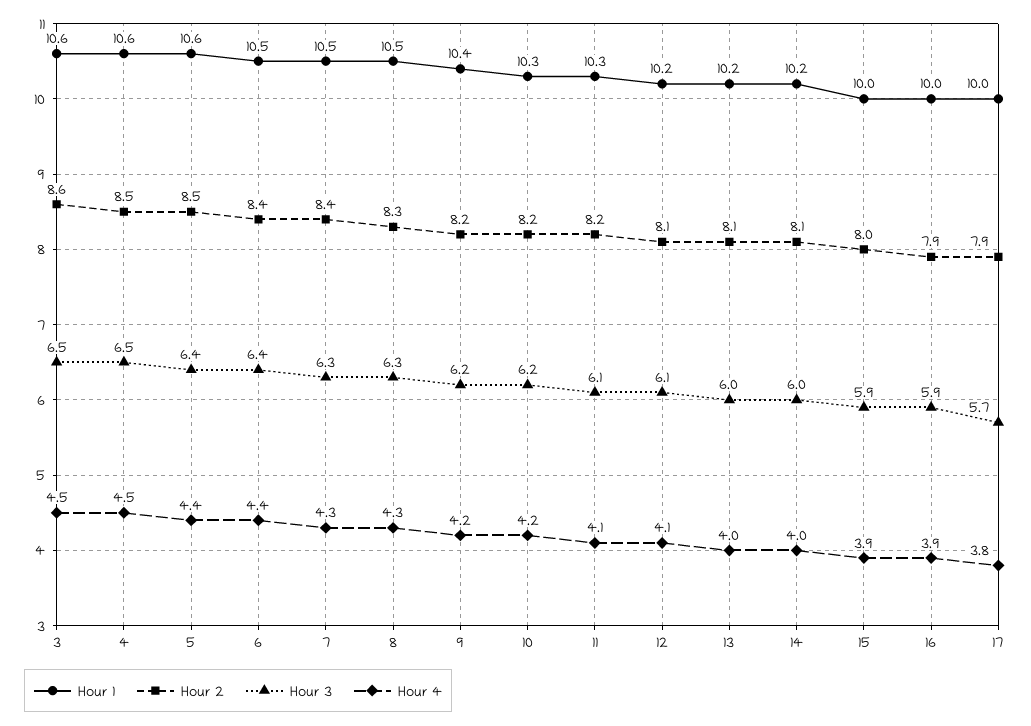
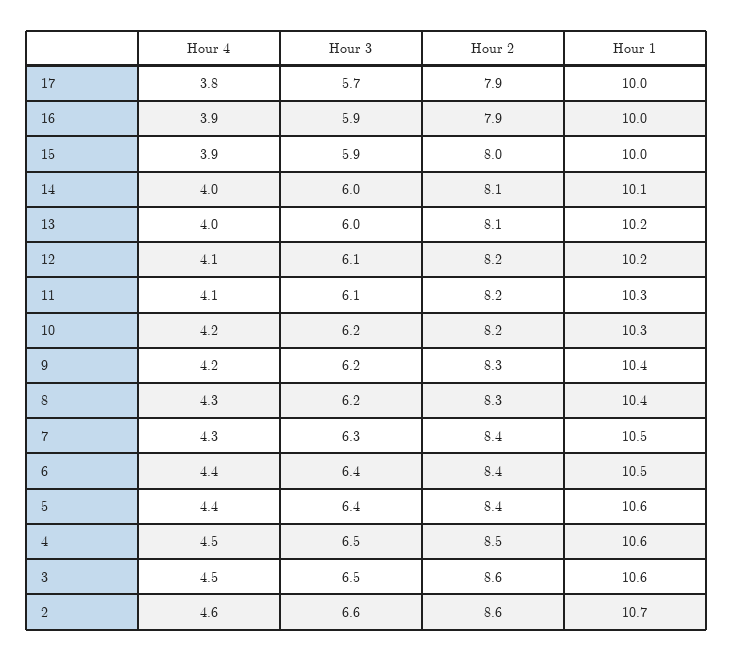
Hour 2, 5: 8.5 -> 8.4
Hour 1, 8: 10.5 -> 10.4
Hour 3, 8: 6.3 -> 6.2
Hour 2, 9: 8.2 -> 8.3
Hour 2, 12: 8.1 -> 8.2
Hour 1, 14: 10.2 -> 10.1
Hour 4, 2: none -> 4.6
Hour 3, 2: none -> 6.6
Hour 2, 2: none -> 8.6
Hour 1, 2: none -> 10.7

